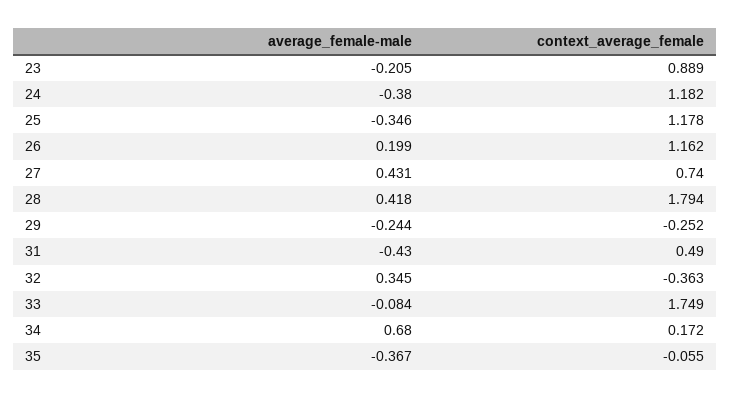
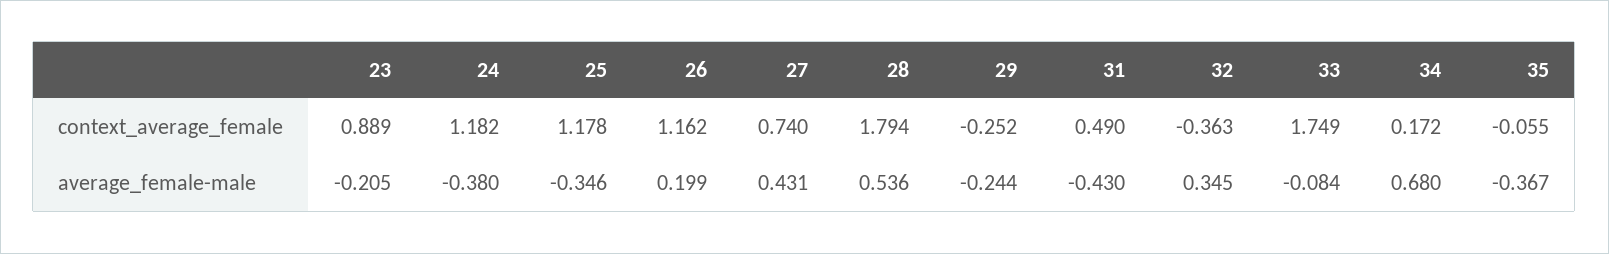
average_female-male, 28: 0.418 -> 0.536

